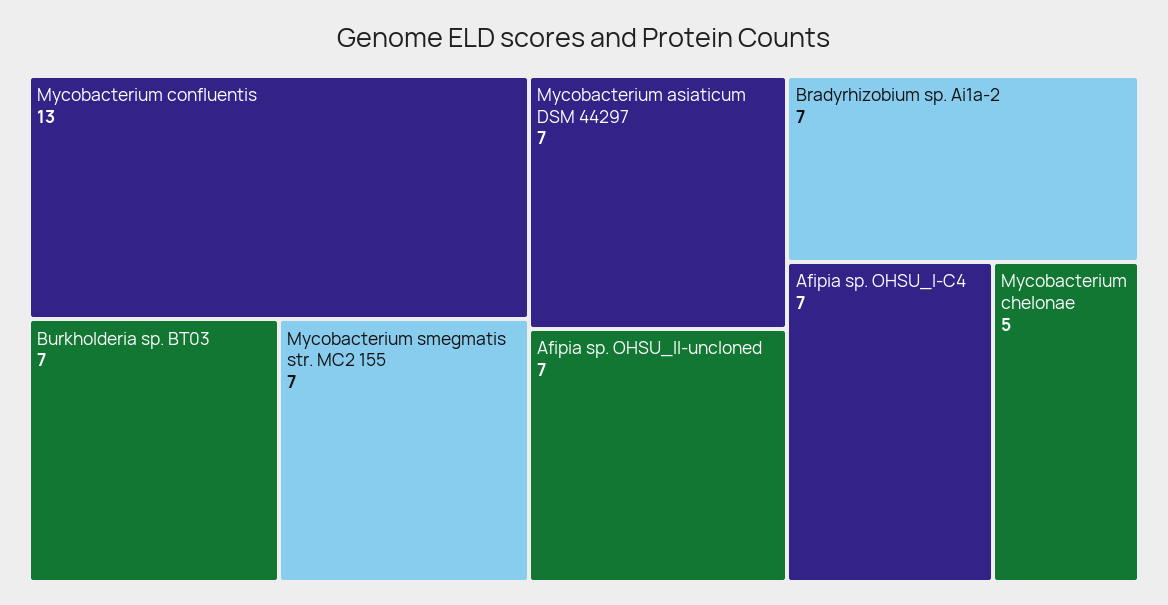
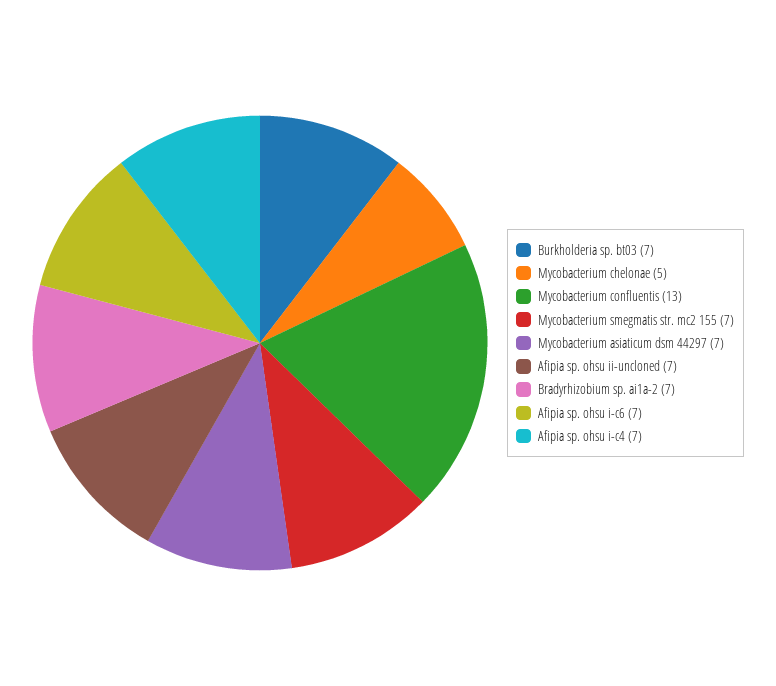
Afipia sp. ohsu i-c6: none -> 7

